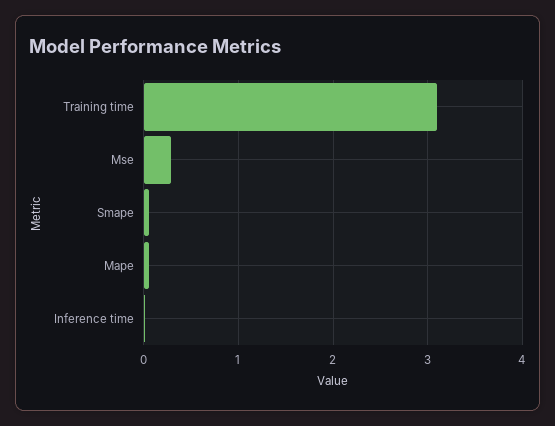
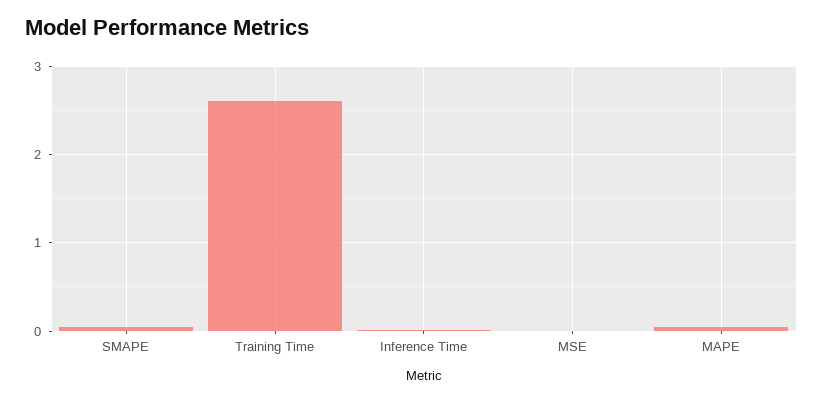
Training time: 3.1 -> 2.6
Mse: 0.3 -> 0

